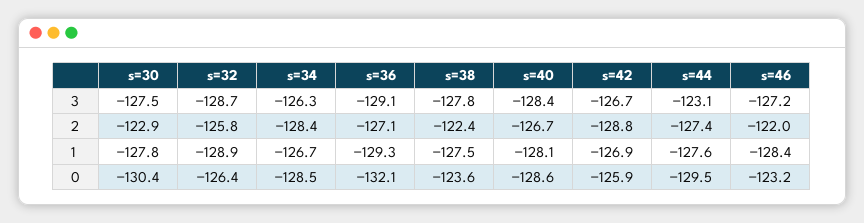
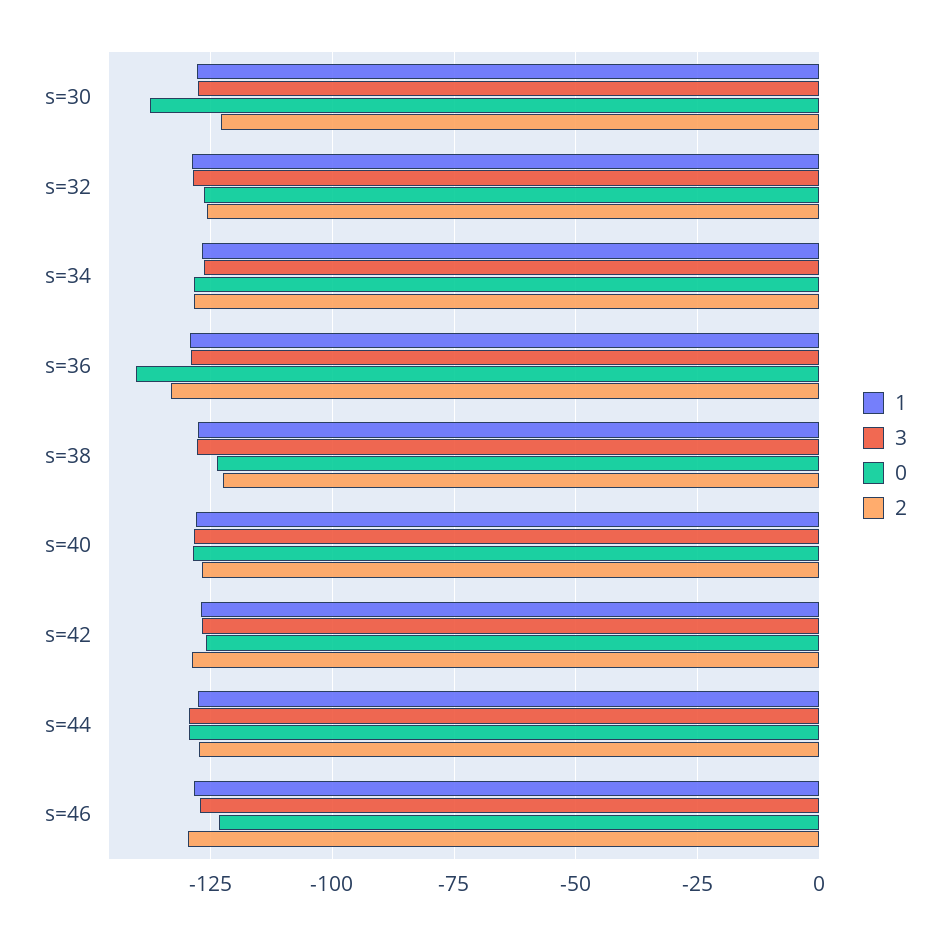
3, s=44: -123.1 -> -130
2, s=36: -127.1 -> -132.5
2, s=46: -122 -> -130
0, s=30: -130.4 -> -137.5
0, s=36: -132.1 -> -140

